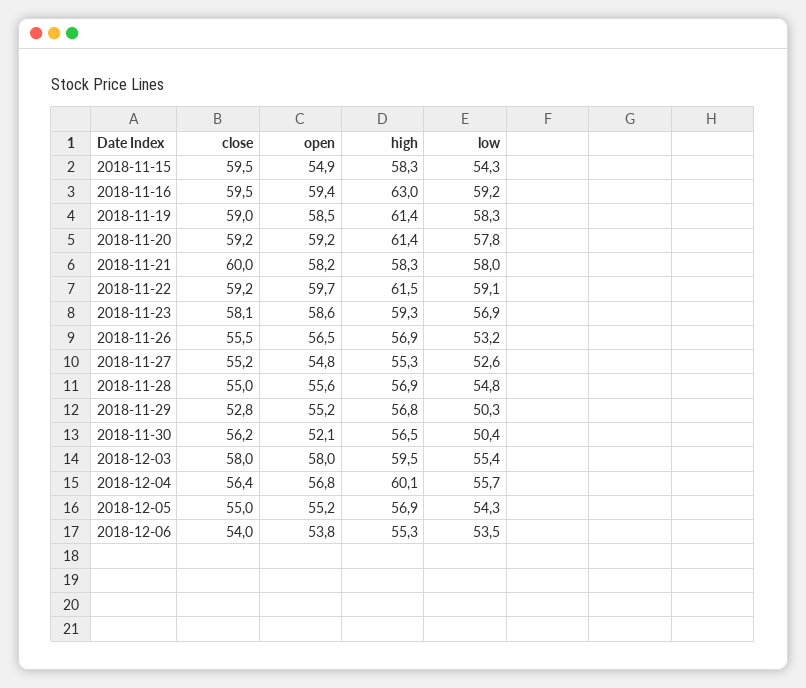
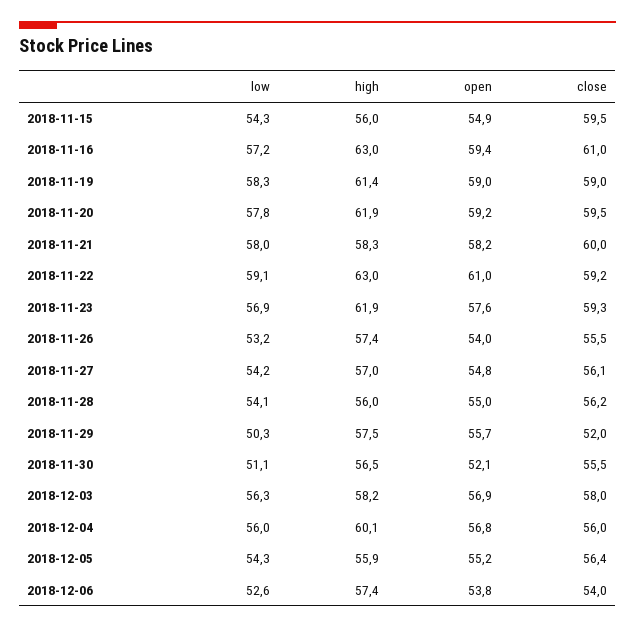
high, 2018-11-15: 58.3 -> 56
close, 2018-11-16: 59.5 -> 61
low, 2018-11-16: 59.2 -> 57.2
open, 2018-11-19: 58.5 -> 59
close, 2018-11-20: 59.2 -> 59.5
high, 2018-11-20: 61.4 -> 61.9
open, 2018-11-22: 59.7 -> 61
high, 2018-11-22: 61.5 -> 63
close, 2018-11-23: 58.1 -> 59.3
open, 2018-11-23: 58.6 -> 57.6
high, 2018-11-23: 59.3 -> 61.9
open, 2018-11-26: 56.5 -> 54
high, 2018-11-26: 56.9 -> 57.4
close, 2018-11-27: 55.2 -> 56.1
high, 2018-11-27: 55.3 -> 57
low, 2018-11-27: 52.6 -> 54.2
close, 2018-11-28: 55 -> 56.2
open, 2018-11-28: 55.6 -> 55
high, 2018-11-28: 56.9 -> 56
low, 2018-11-28: 54.8 -> 54.1
close, 2018-11-29: 52.8 -> 52
open, 2018-11-29: 55.2 -> 55.7
high, 2018-11-29: 56.8 -> 57.5
close, 2018-11-30: 56.2 -> 55.5
low, 2018-11-30: 50.4 -> 51.1
open, 2018-12-03: 58 -> 56.9
high, 2018-12-03: 59.5 -> 58.2
low, 2018-12-03: 55.4 -> 56.3
close, 2018-12-04: 56.4 -> 56
low, 2018-12-04: 55.7 -> 56
close, 2018-12-05: 55 -> 56.4
high, 2018-12-05: 56.9 -> 55.9
high, 2018-12-06: 55.3 -> 57.4
low, 2018-12-06: 53.5 -> 52.6

